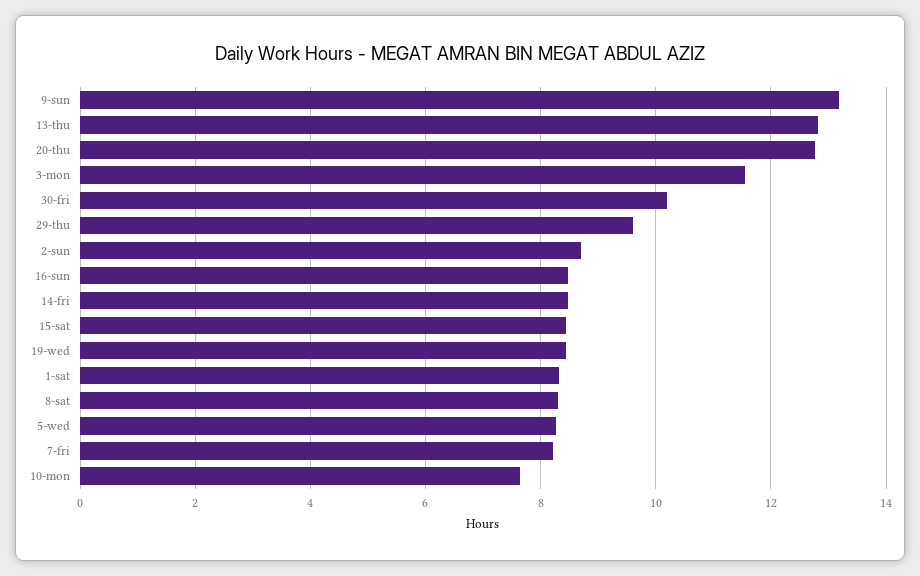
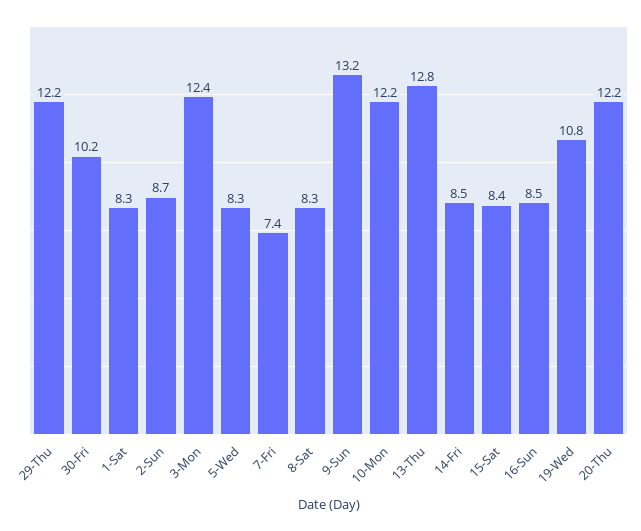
20-thu: 12.8 -> 12.2
3-mon: 11.6 -> 12.4
29-thu: 9.6 -> 12.2
19-wed: 8.4 -> 10.8
7-fri: 8.2 -> 7.4
10-mon: 7.6 -> 12.2

